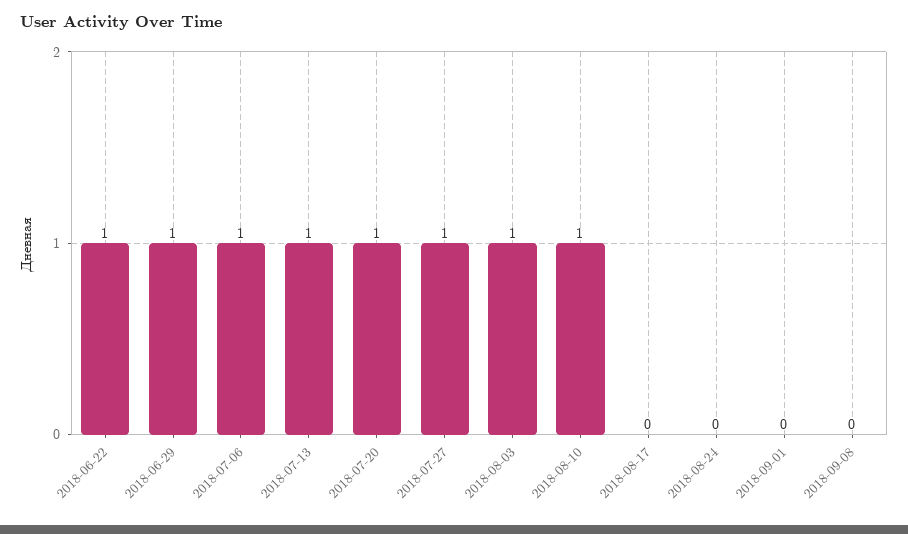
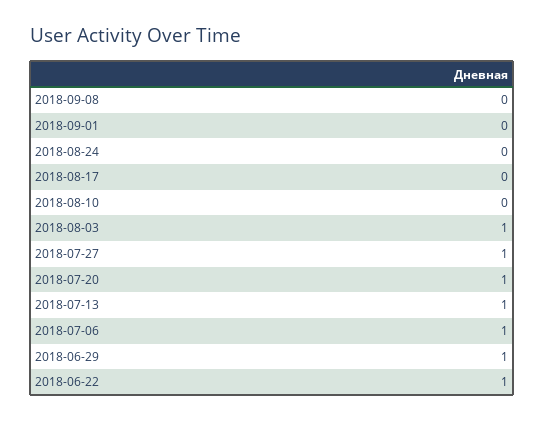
2018-08-10: 1 -> 0

